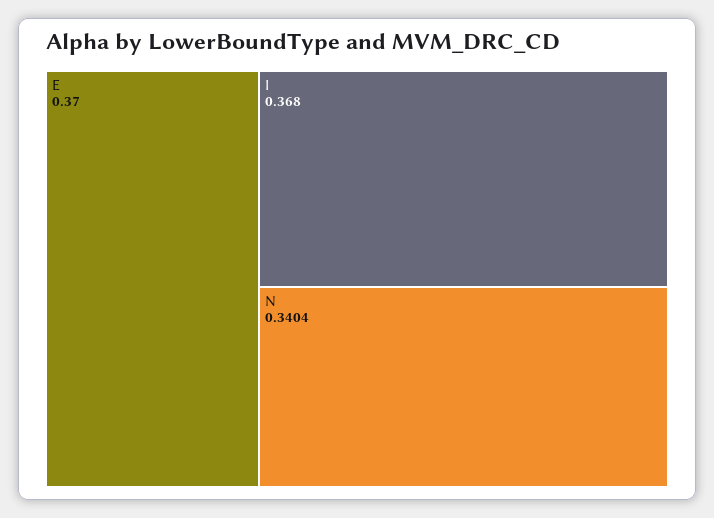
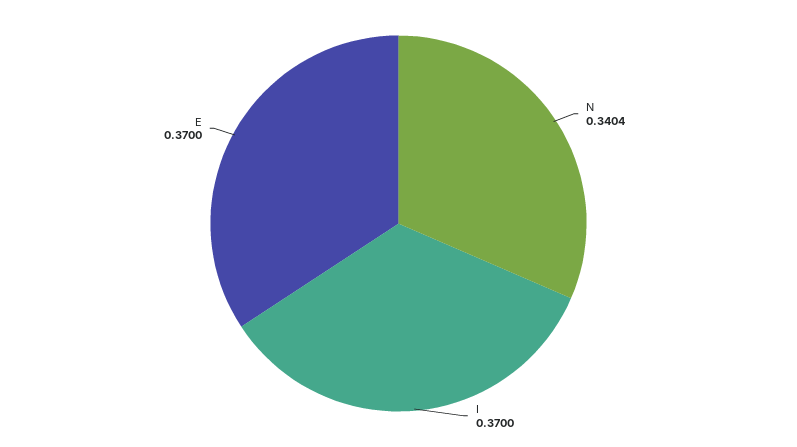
I: 0.368 -> 0.37

